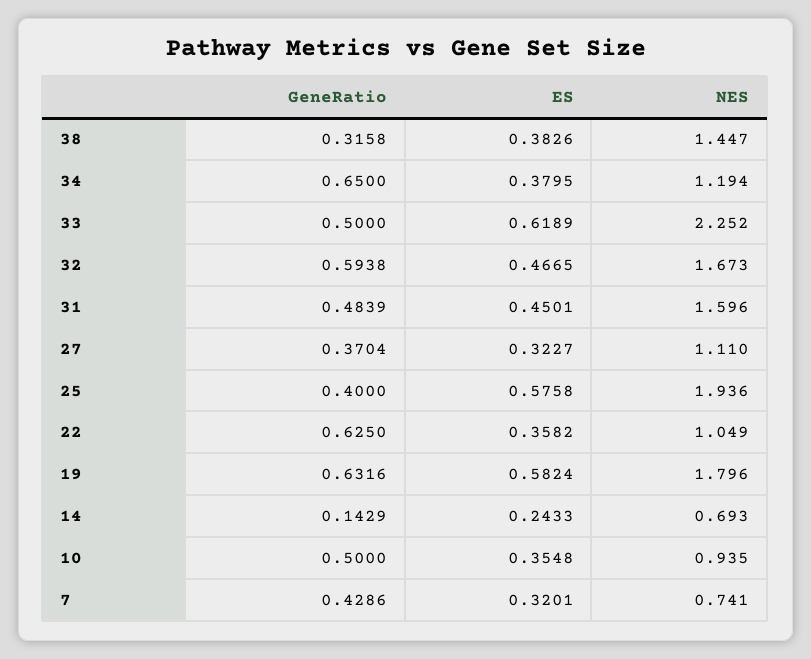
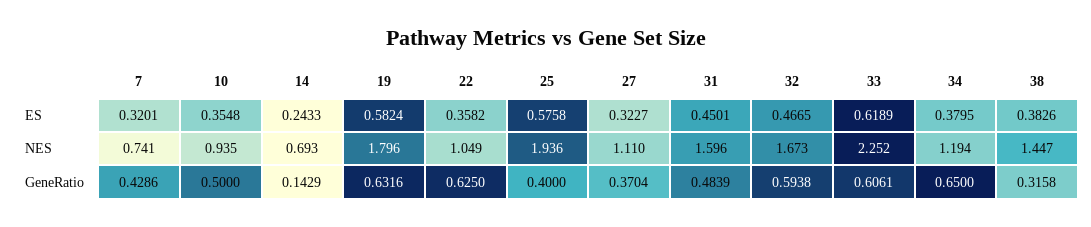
GeneRatio, 33: 0.5 -> 0.6061

